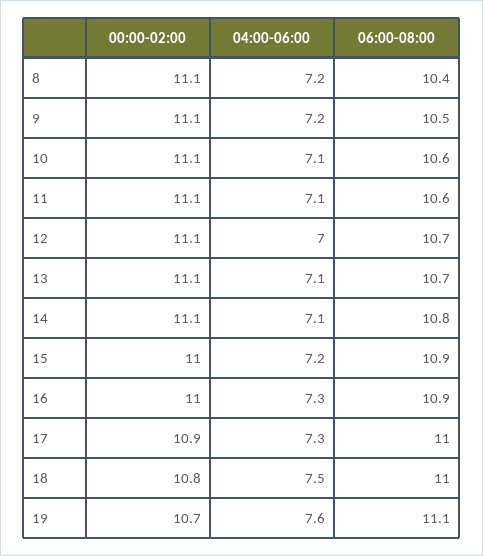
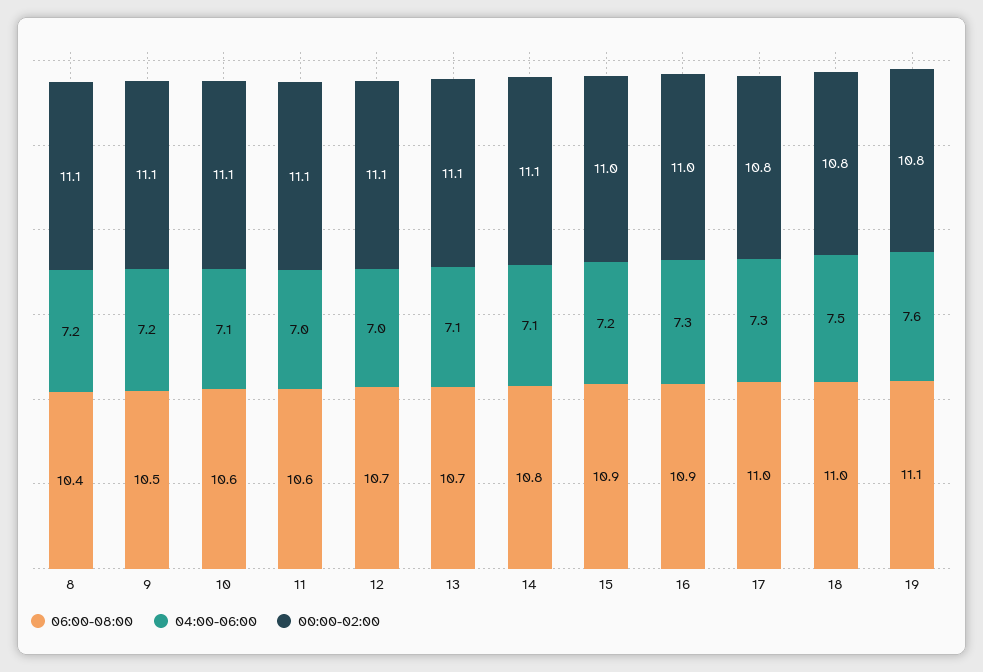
04:00-06:00, 11: 7.1 -> 7
00:00-02:00, 17: 10.9 -> 10.8
00:00-02:00, 19: 10.7 -> 10.8

